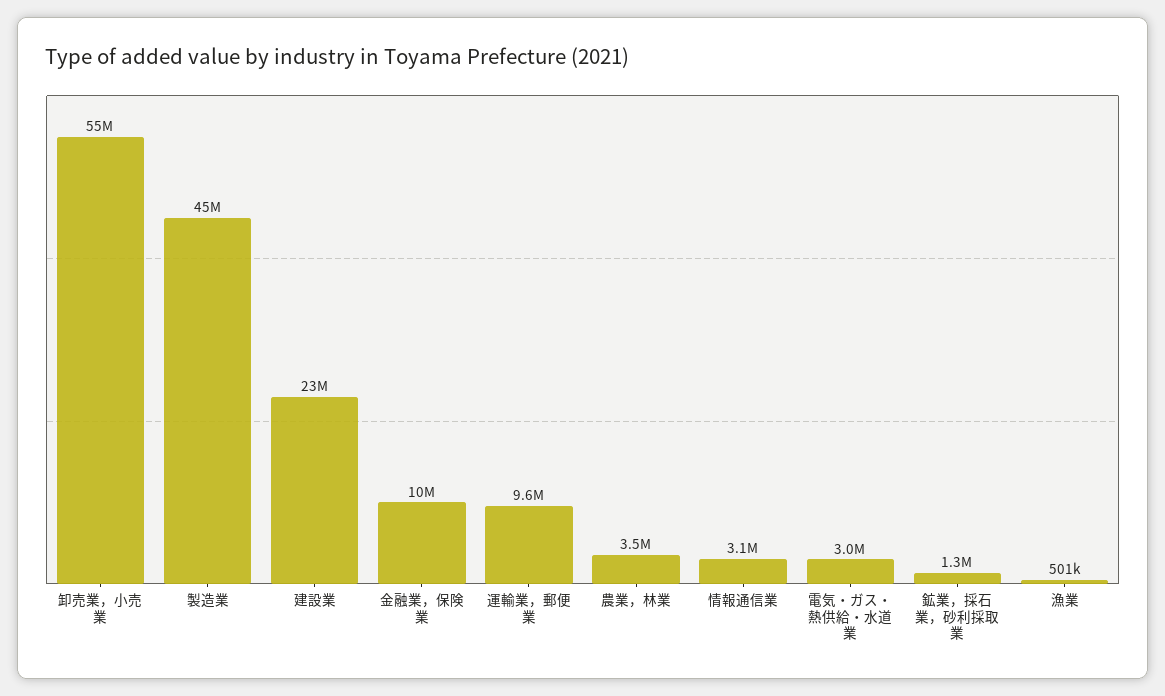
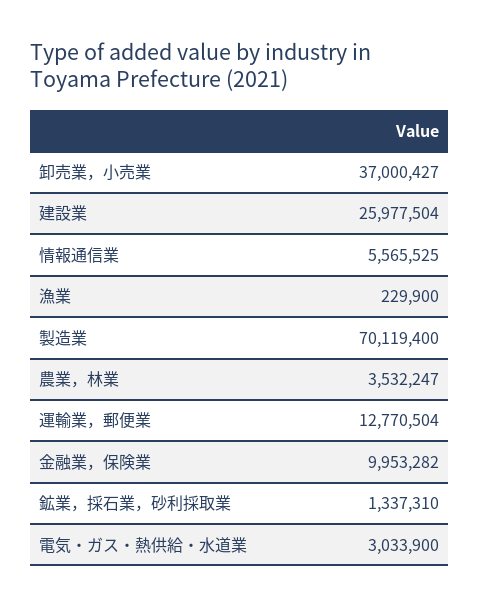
卸売業，小売業: 55000000 -> 37000427
製造業: 45000000 -> 70119400
建設業: 23000000 -> 25977504
運輸業，郵便業: 9600000 -> 12770504
情報通信業: 3100000 -> 5565525
漁業: 501000 -> 229900

